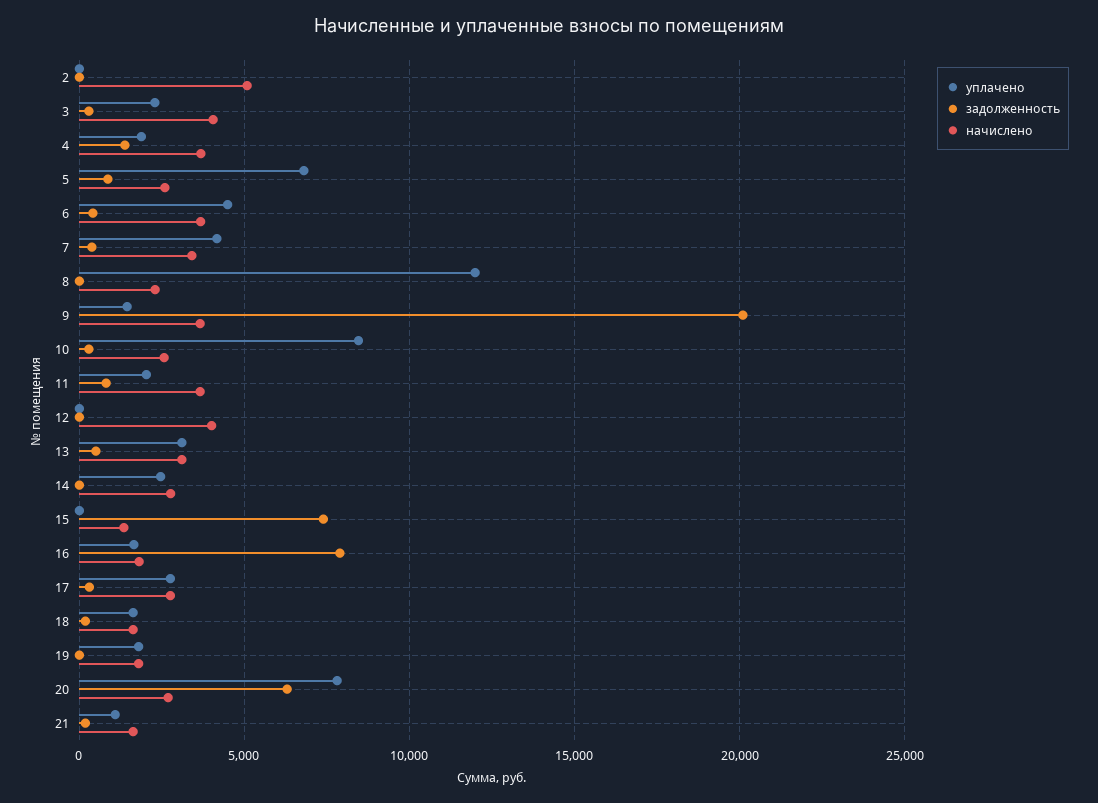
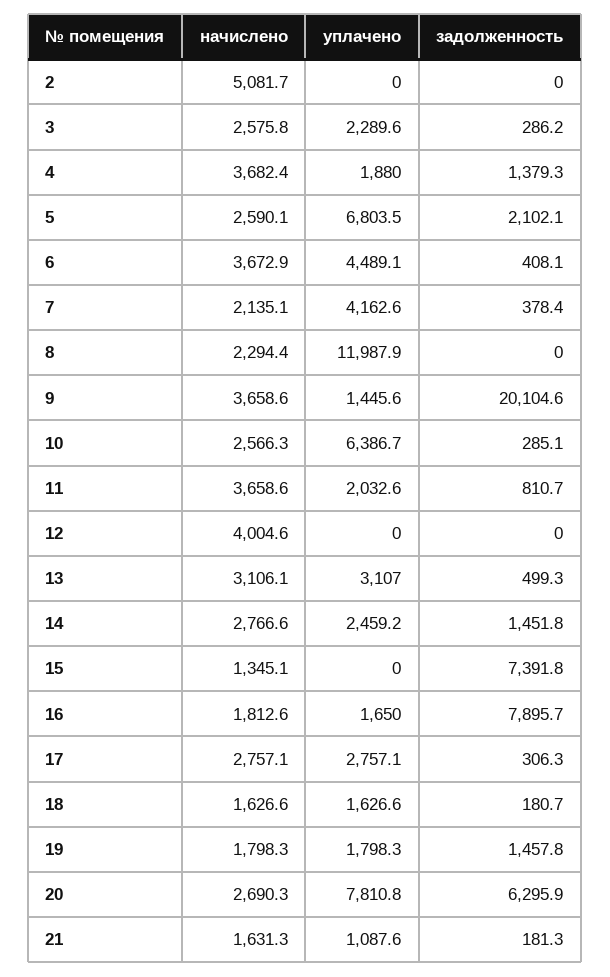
начислено, 3: 4000 -> 2575.8
задолженность, 5: 1000 -> 2102.1
начислено, 7: 3500 -> 2135.1
уплачено, 10: 8500 -> 6386.7
задолженность, 14: 0 -> 1451.8
задолженность, 19: 0 -> 1457.8

